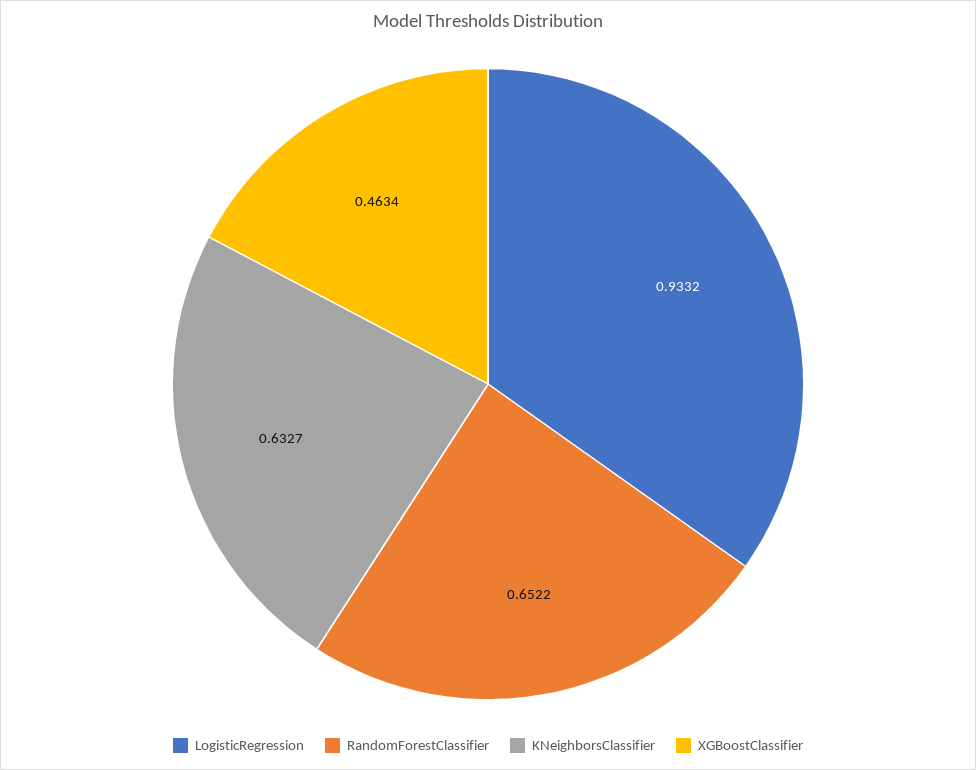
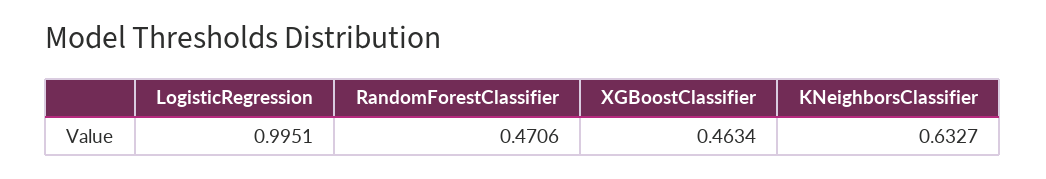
LogisticRegression: 0.9332 -> 0.9951
RandomForestClassifier: 0.6522 -> 0.4706

